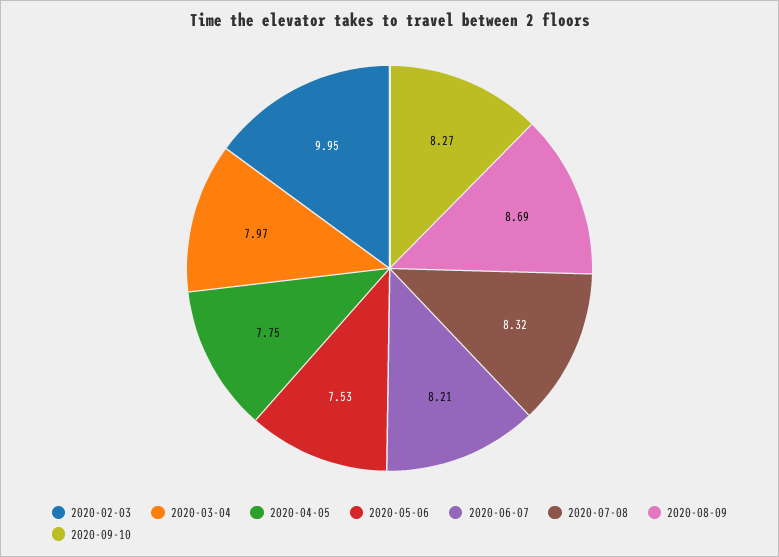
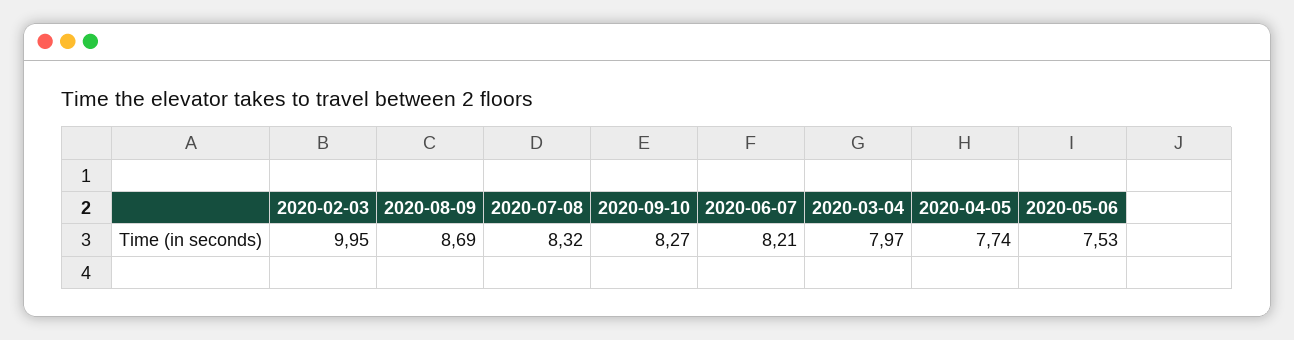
2020-04-05: 7.75 -> 7.74

